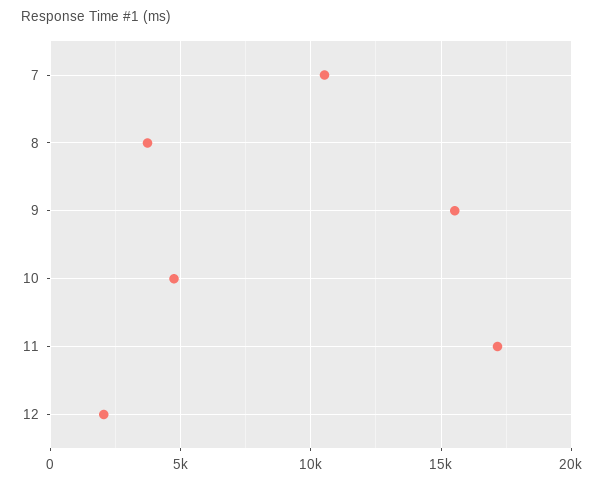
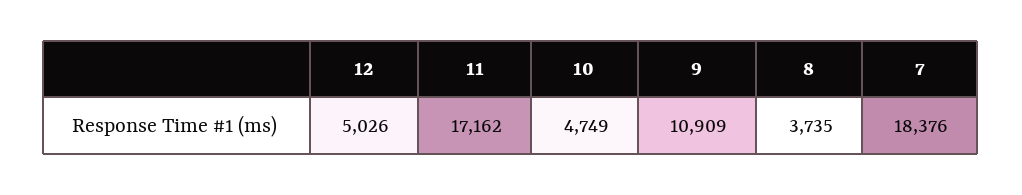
7: 10500 -> 18376
9: 15500 -> 10909
12: 2000 -> 5026

